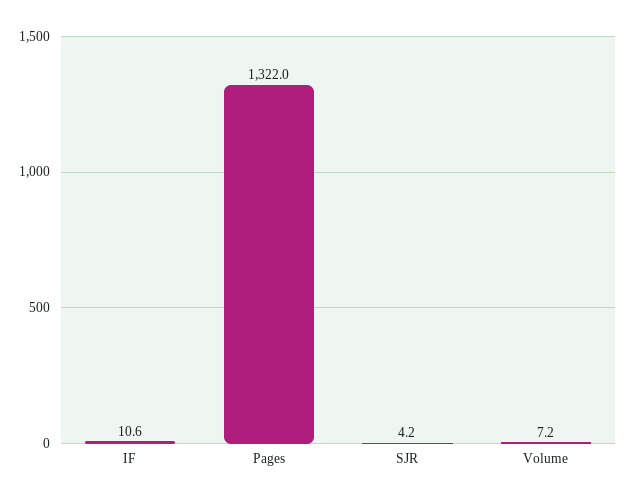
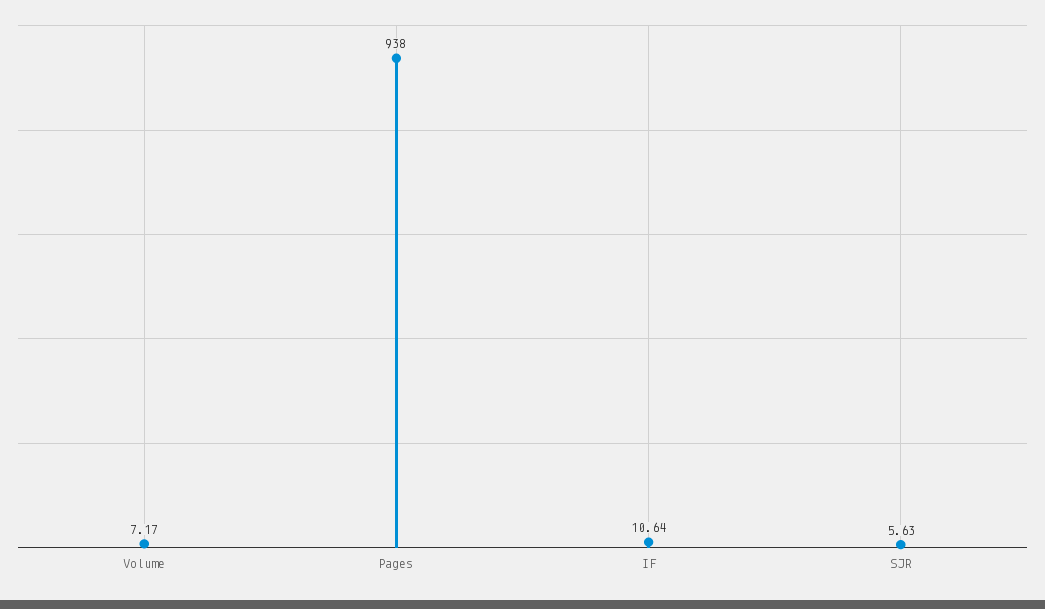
Pages: 1322 -> 938
SJR: 4.2 -> 5.63

